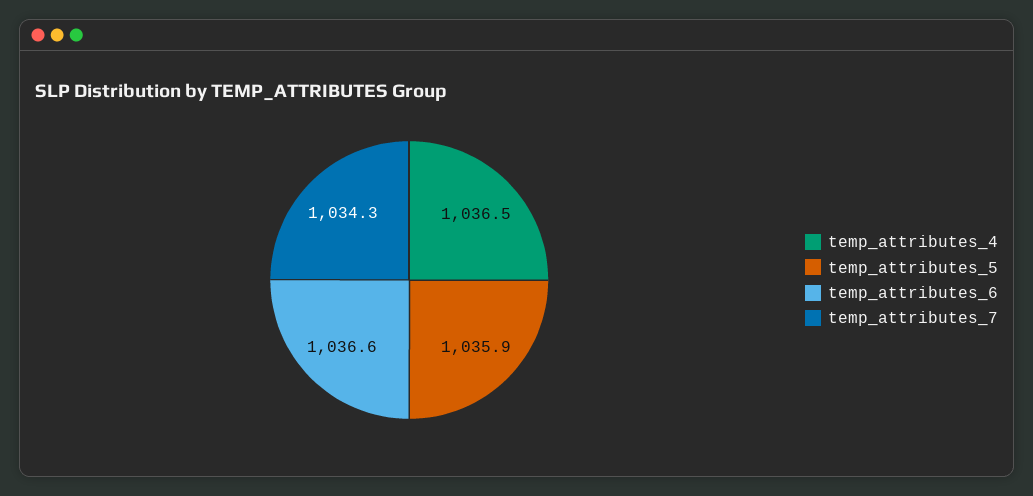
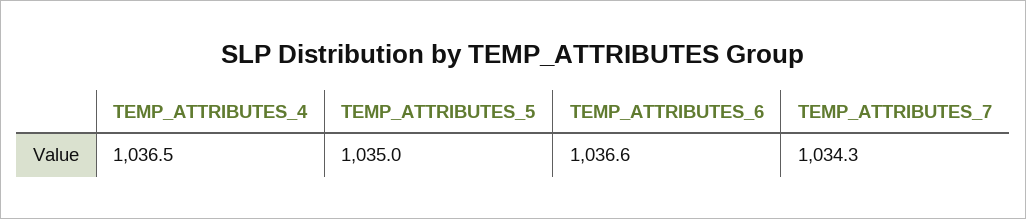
temp_attributes_5: 1035.9 -> 1035

